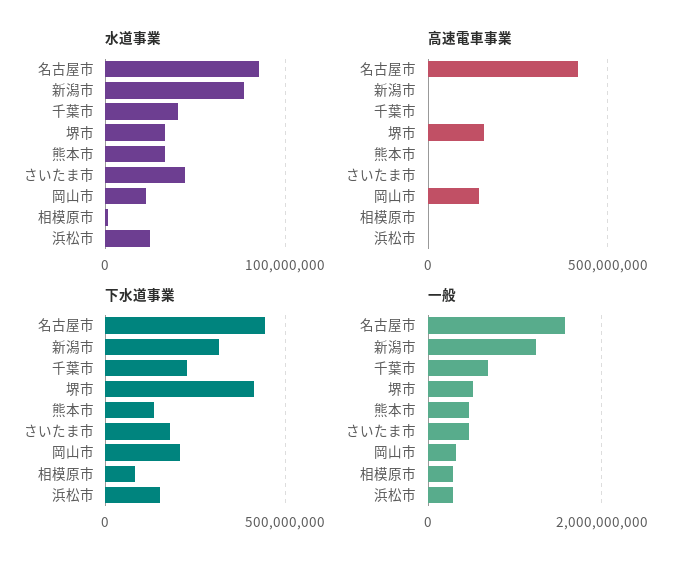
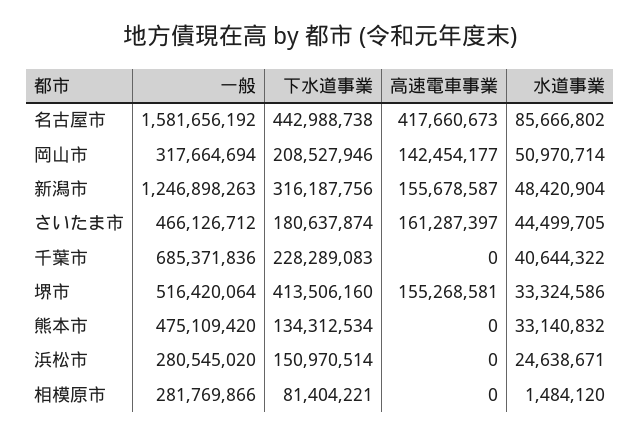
水道事業, 新潟市: 80000000 -> 48420904
水道事業, 岡山市: 20000000 -> 50970714
高速電車事業, 新潟市: 0 -> 155678587
高速電車事業, さいたま市: 0 -> 161287397

